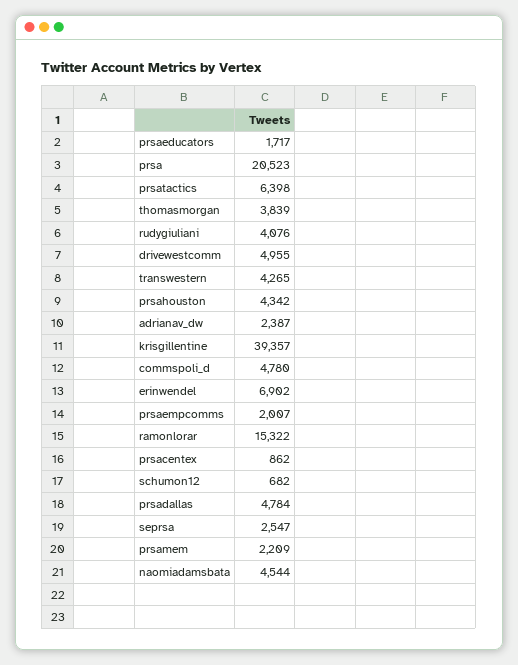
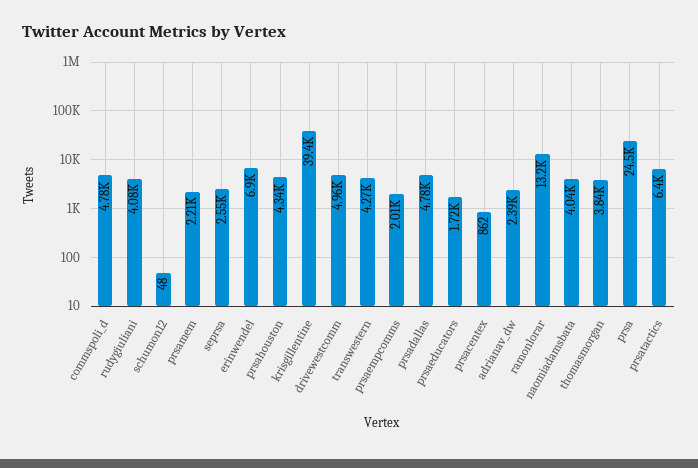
prsa: 20523 -> 24500
ramonlorar: 15322 -> 13200
schumon12: 682 -> 48
naomiadamsbata: 4544 -> 4040

